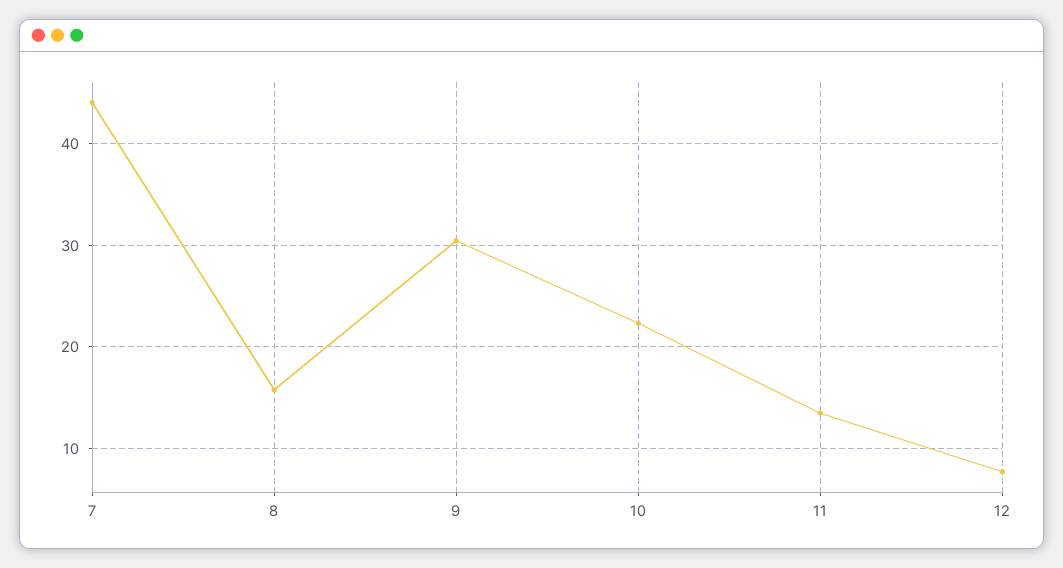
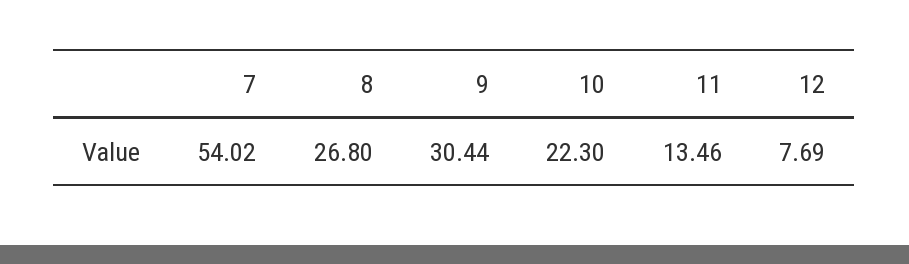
7: 44 -> 54.02
8: 16 -> 26.8

